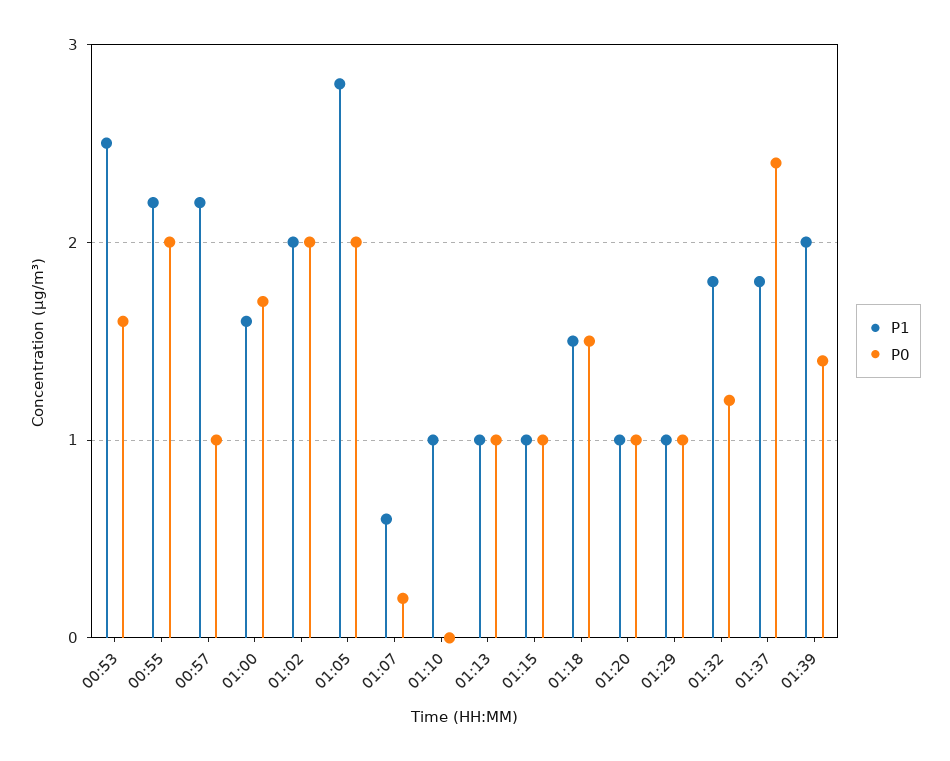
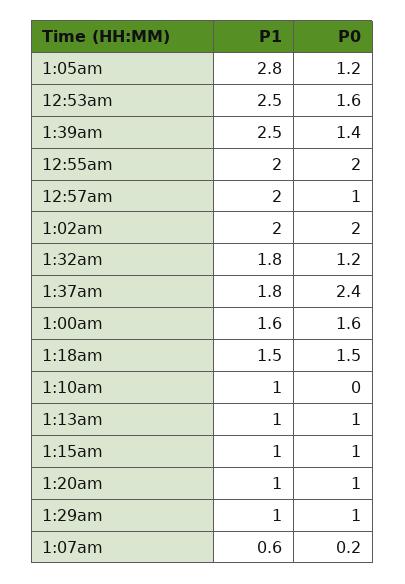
P1, 00:55: 2.2 -> 2
P1, 00:57: 2.2 -> 2
P0, 01:00: 1.7 -> 1.6
P0, 01:05: 2 -> 1.2
P1, 01:39: 2 -> 2.5

